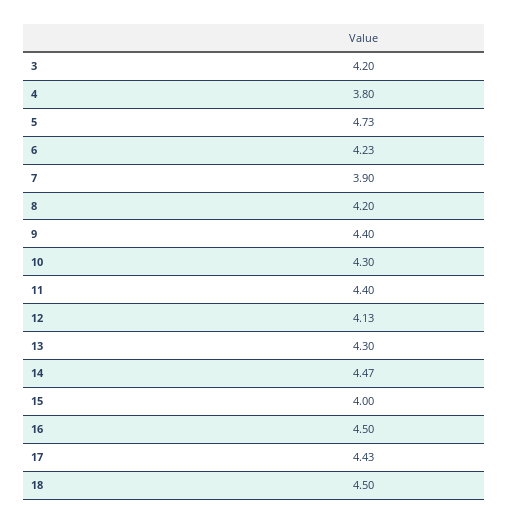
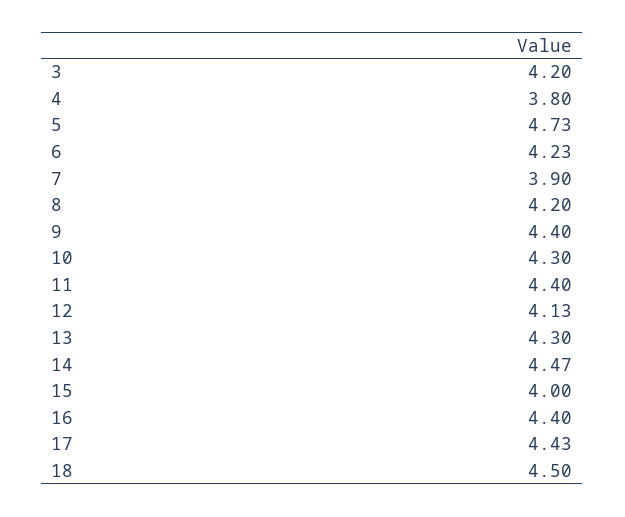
16: 4.5 -> 4.4

